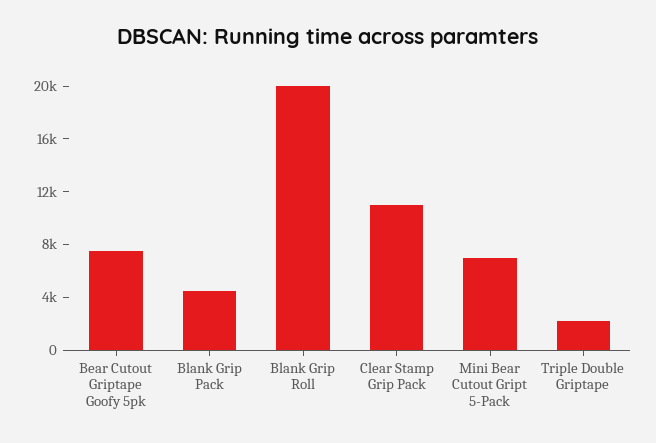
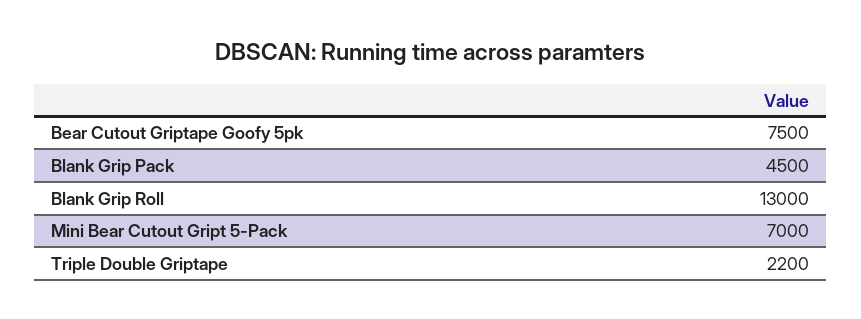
Blank Grip Roll: 20000 -> 13000
Clear Stamp Grip Pack: 11000 -> none

